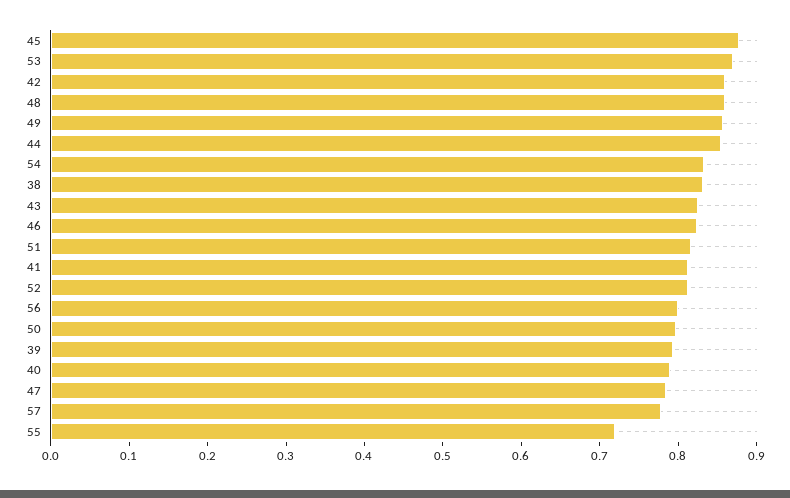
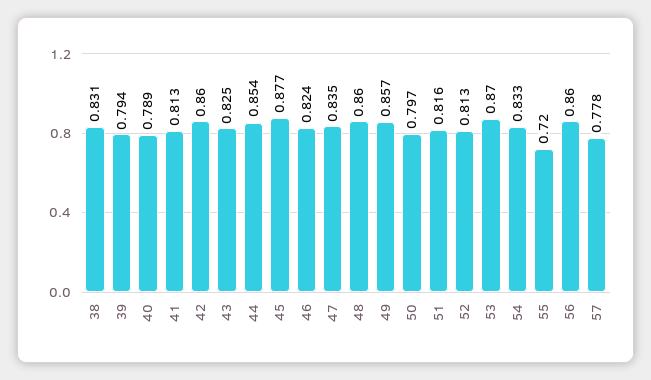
56: 0.8 -> 0.86
47: 0.78 -> 0.835

